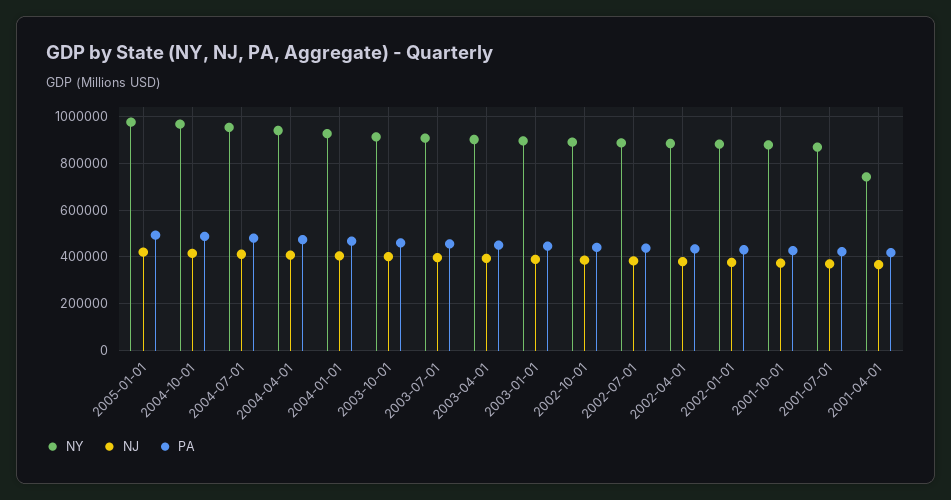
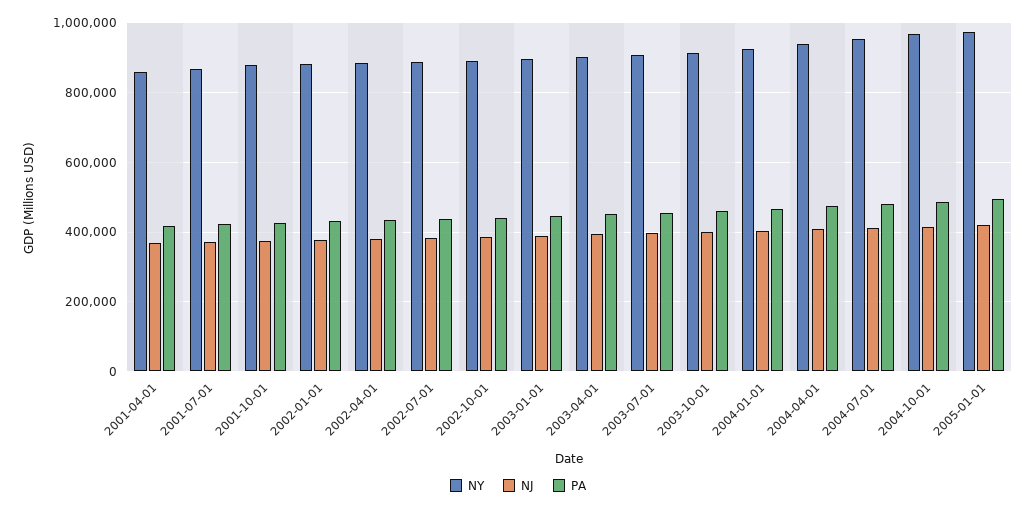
NY, 2001-04-01: 750000 -> 860000

